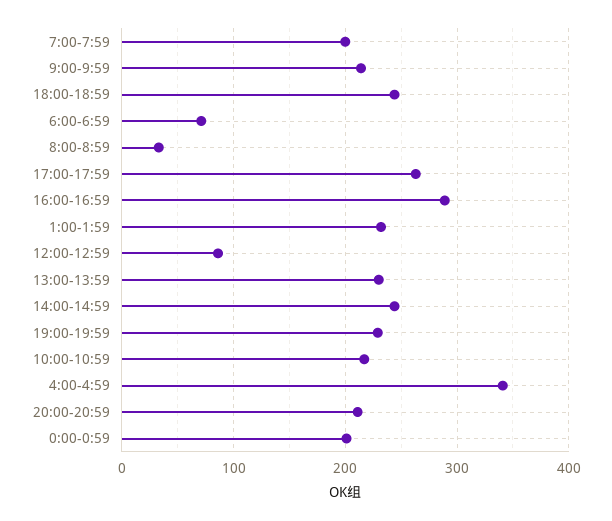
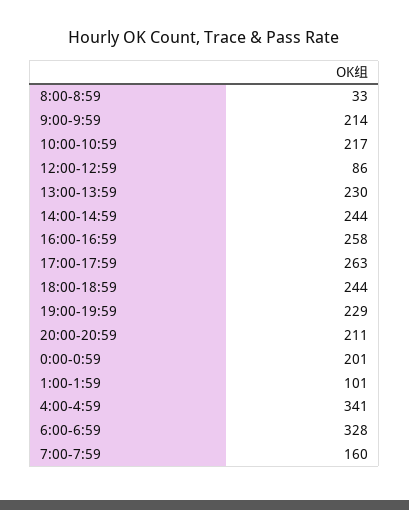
7:00-7:59: 200 -> 160
6:00-6:59: 70 -> 328
16:00-16:59: 290 -> 258
1:00-1:59: 230 -> 101

